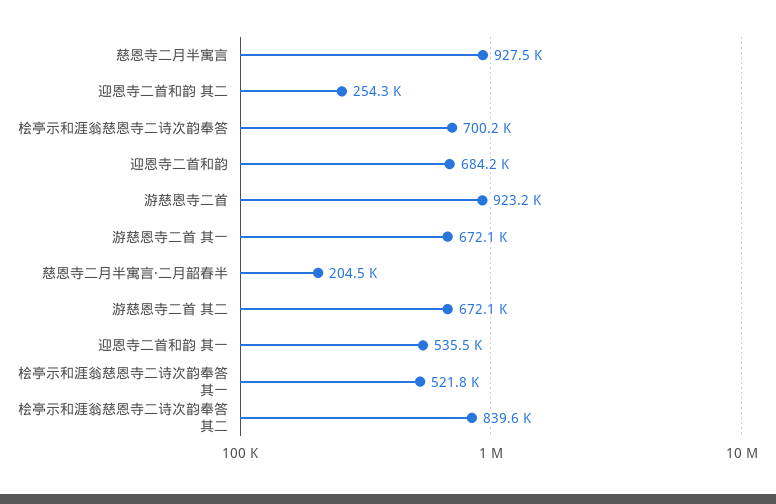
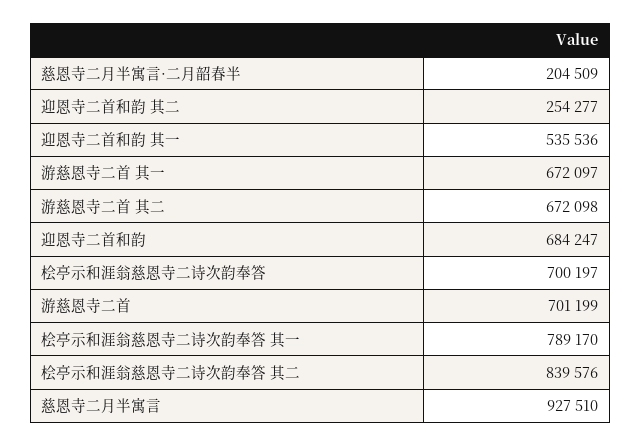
游慈恩寺二首: 923200 -> 701199
桧亭示和涯翁慈恩寺二诗次韵奉答 其一: 521800 -> 789170

